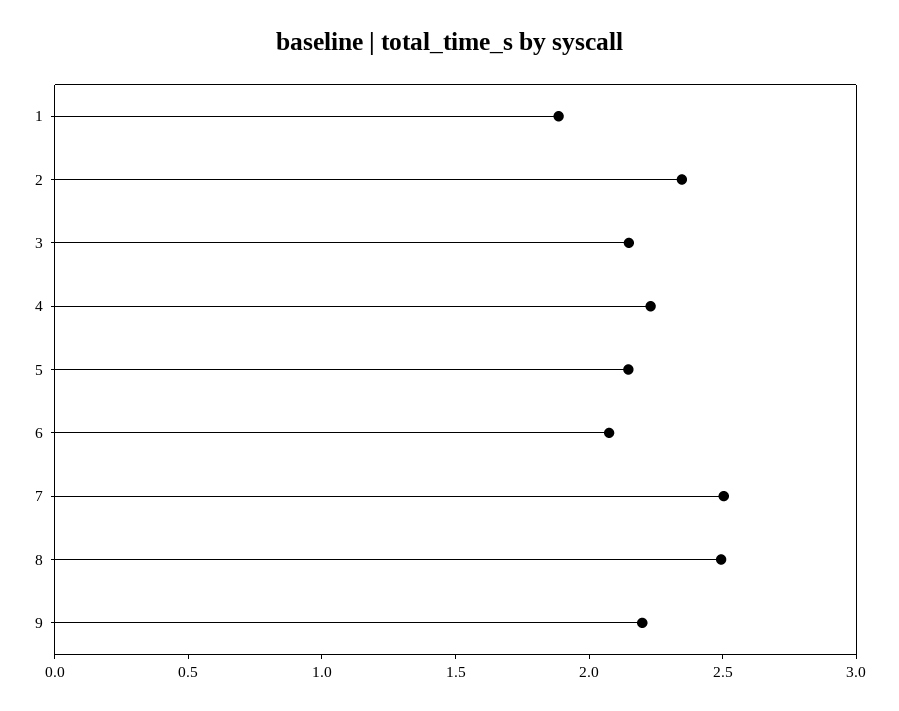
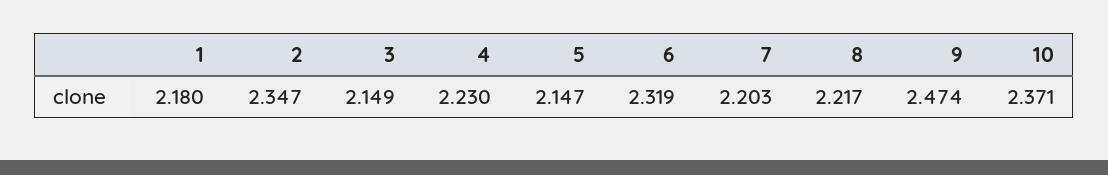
1: 1.9 -> 2.18
6: 2.1 -> 2.319
7: 2.5 -> 2.203
8: 2.5 -> 2.217
9: 2.2 -> 2.474
10: none -> 2.371

